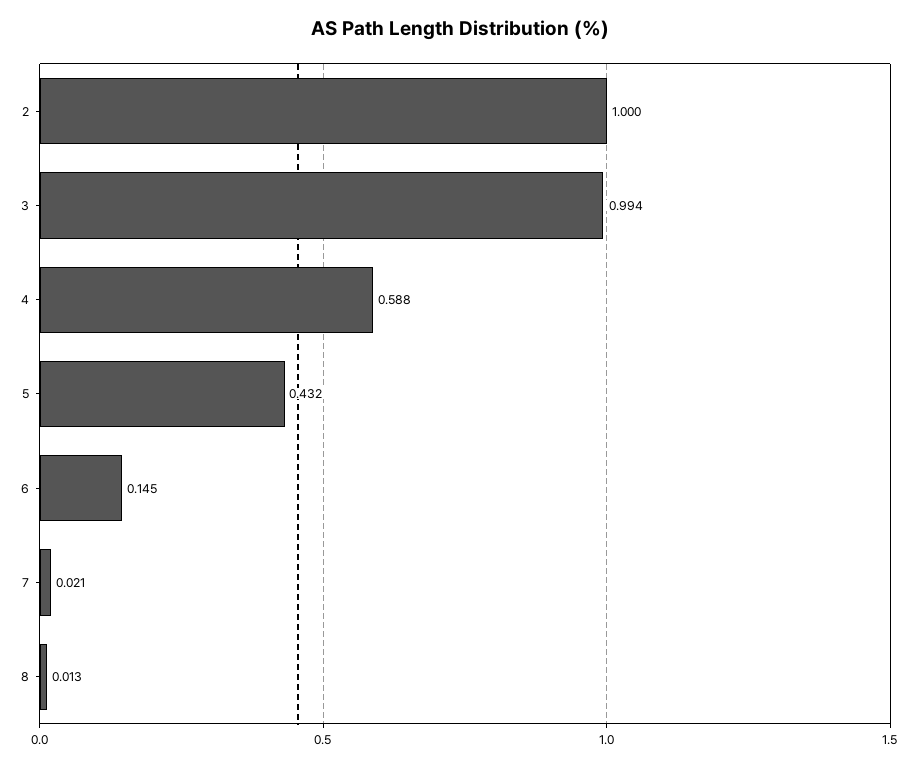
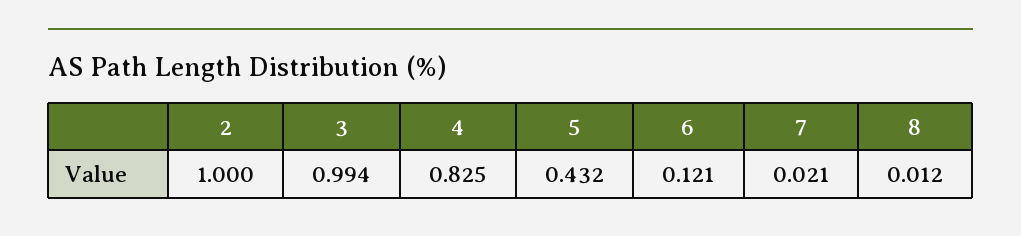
4: 0.588 -> 0.825
6: 0.145 -> 0.121
8: 0.013 -> 0.012

